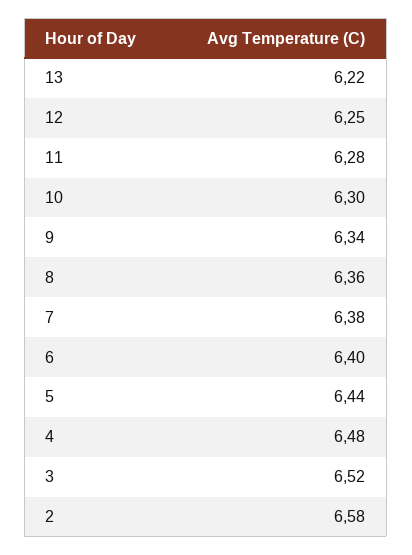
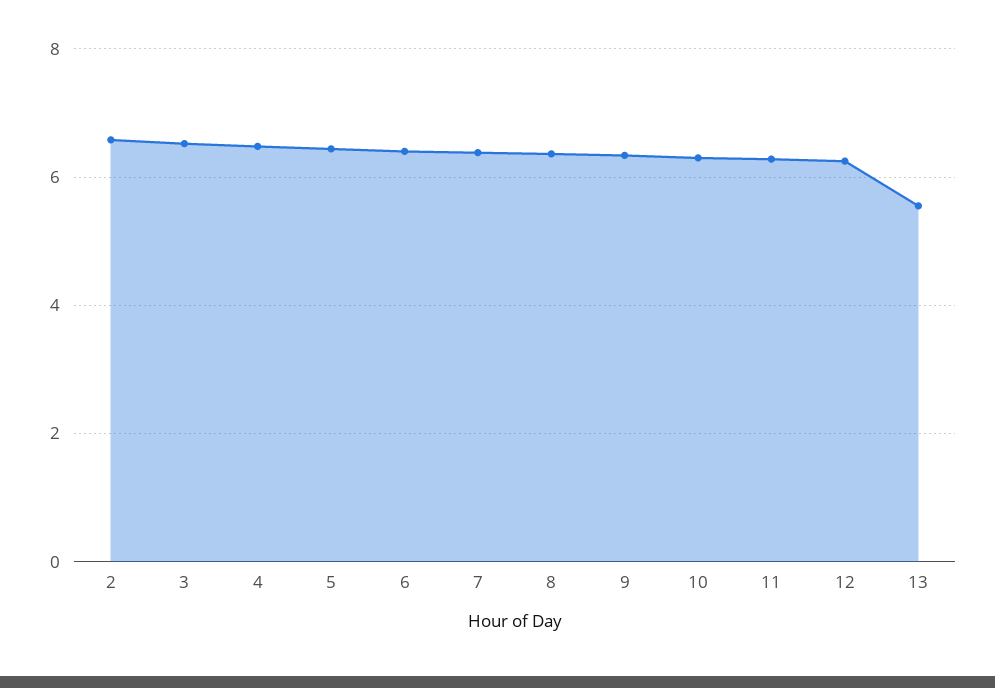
13: 6.22 -> 5.6

